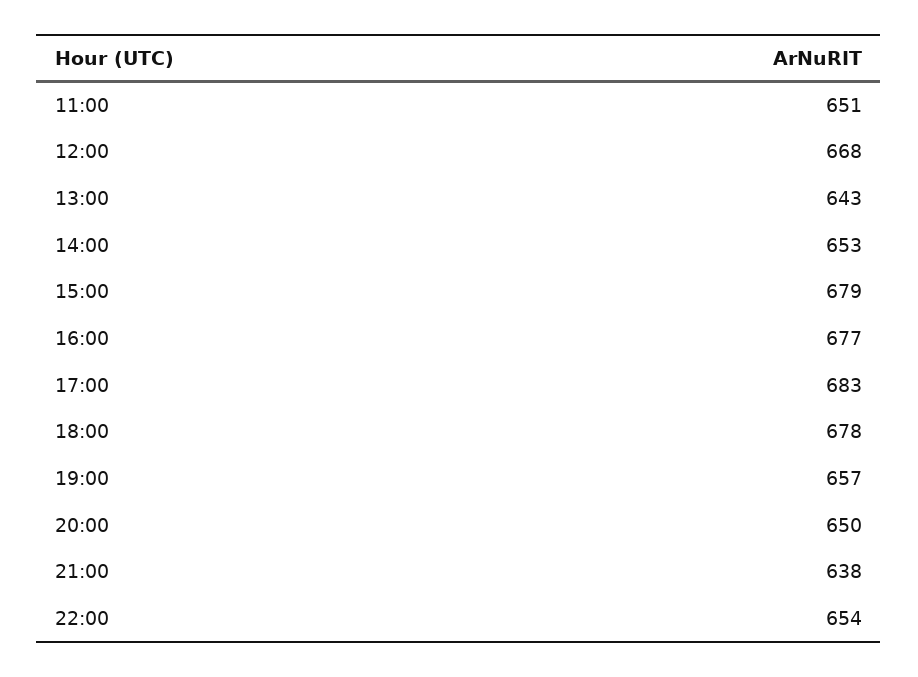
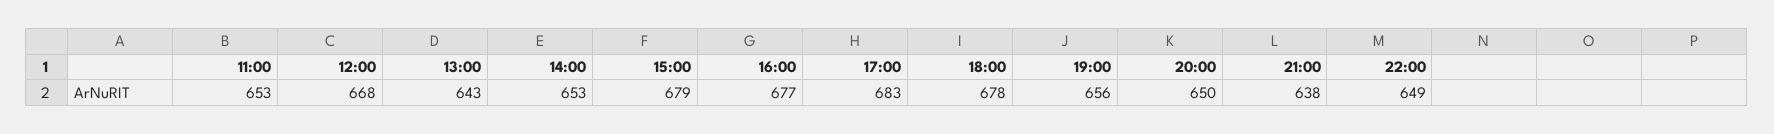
11:00: 651 -> 653
19:00: 657 -> 656
22:00: 654 -> 649

